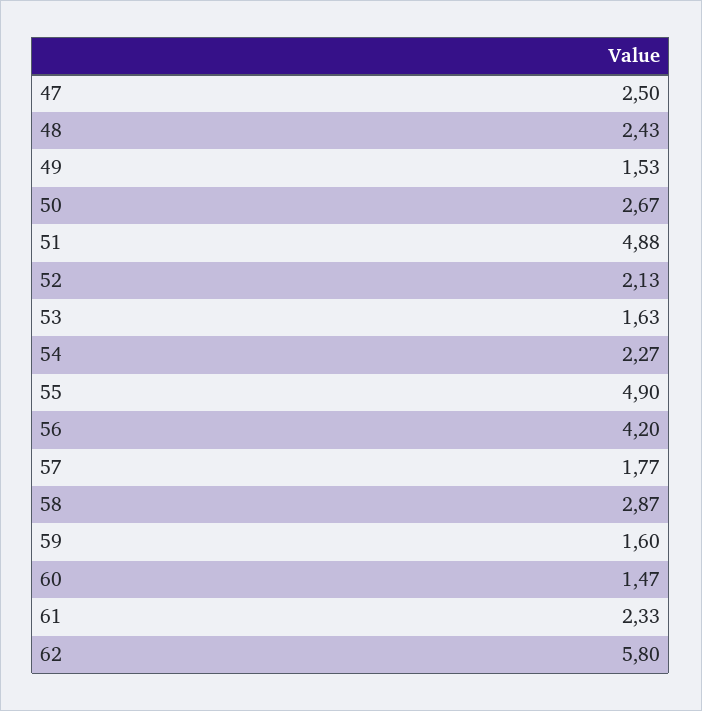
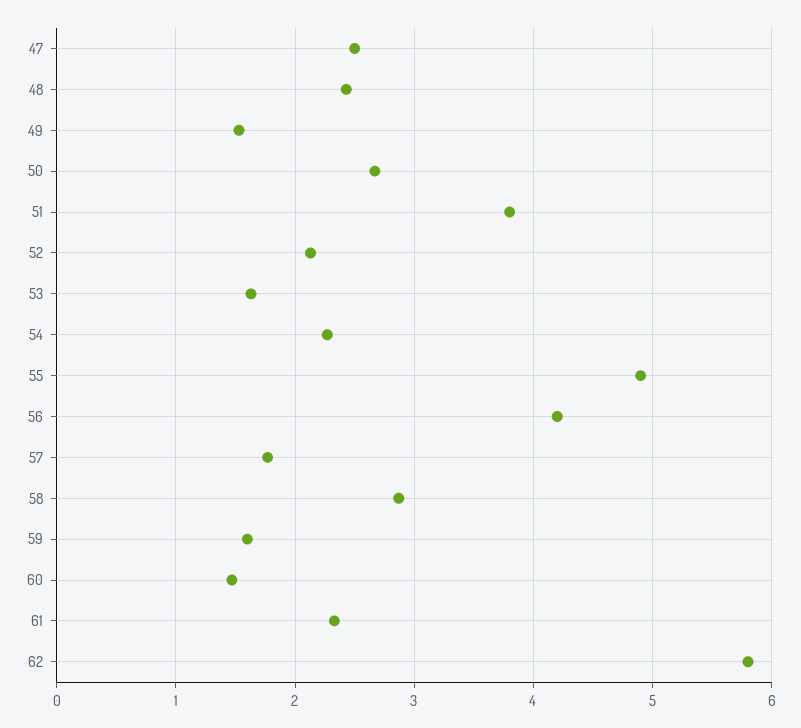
51: 4.88 -> 3.8

